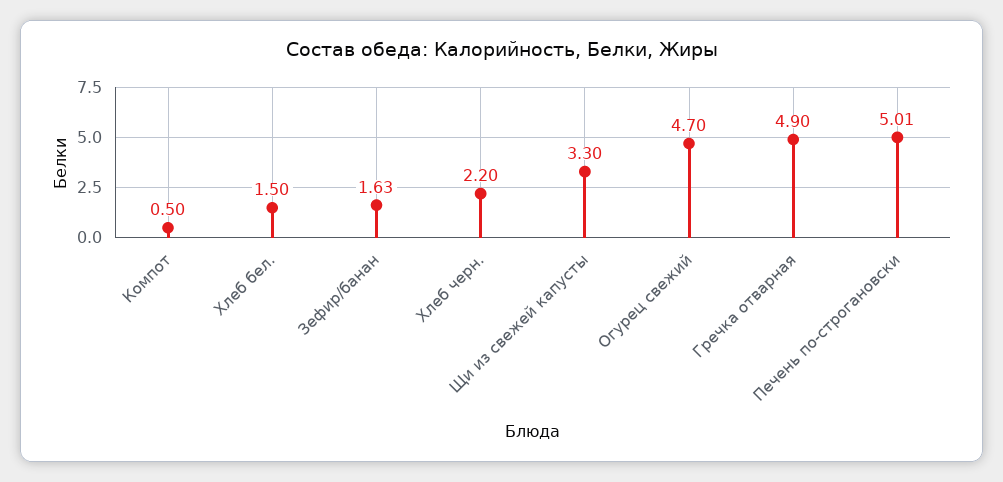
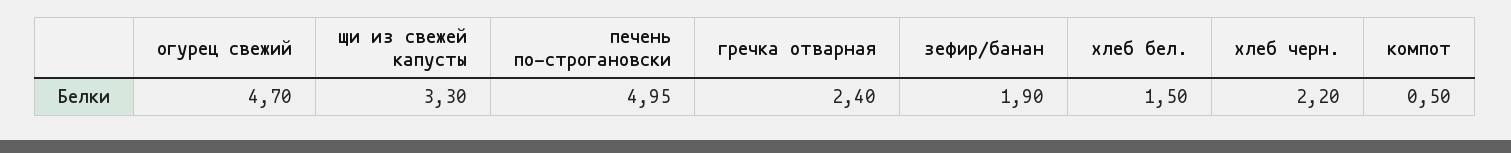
Зефир/банан: 1.63 -> 1.9
Гречка отварная: 4.9 -> 2.4
Печень по-строгановски: 5.01 -> 4.95

